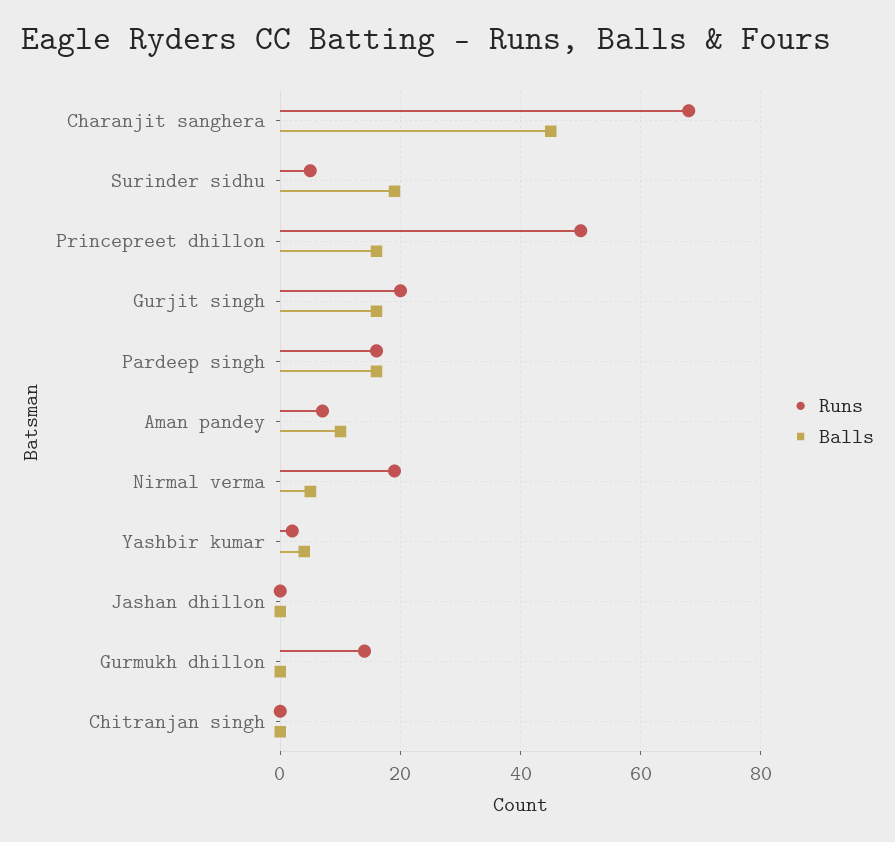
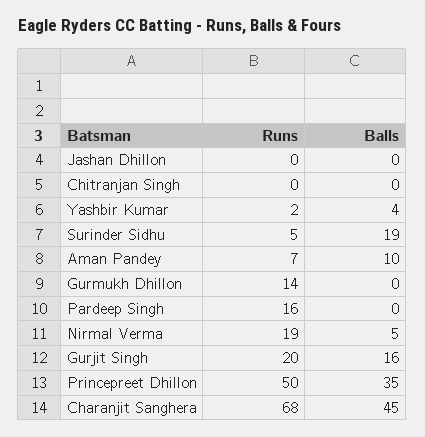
Balls, Princepreet dhillon: 15 -> 35
Balls, Pardeep singh: 15 -> 0

